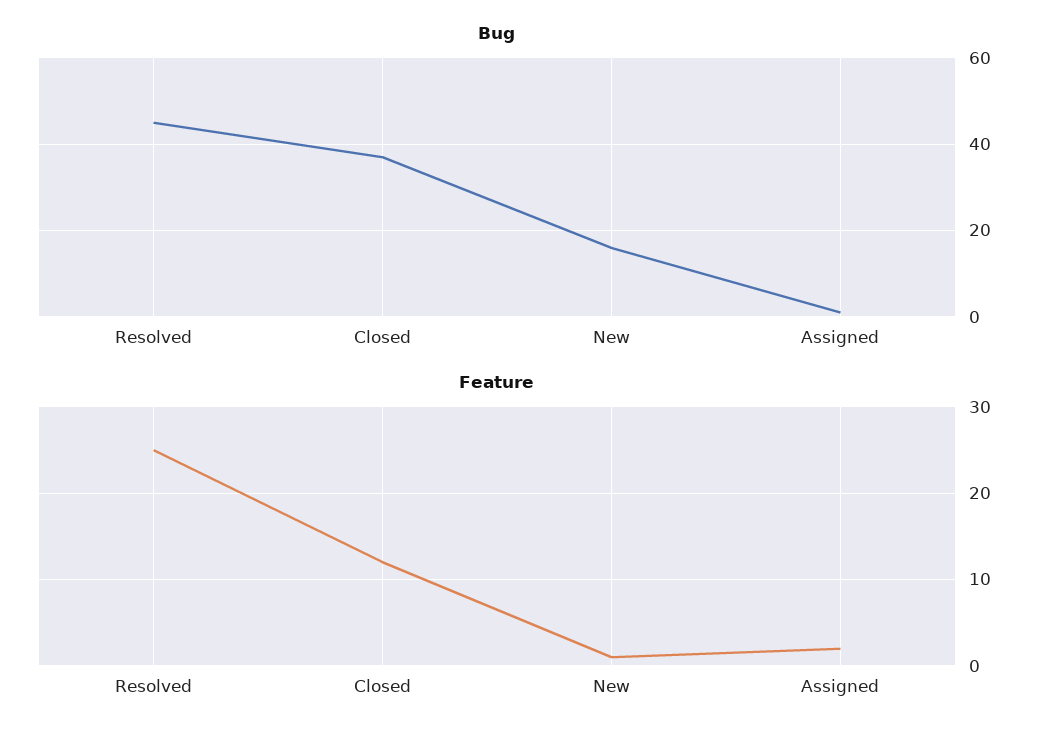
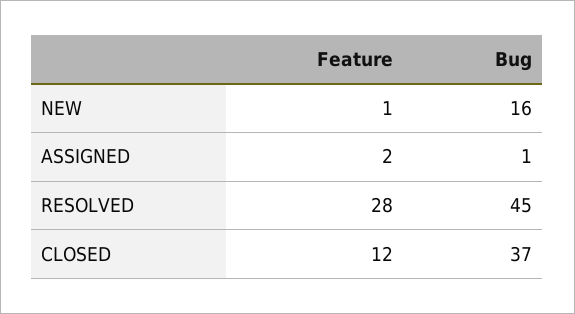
Feature, Resolved: 25 -> 28

